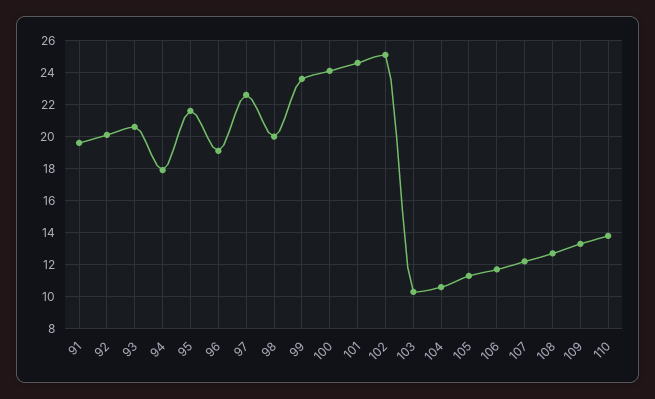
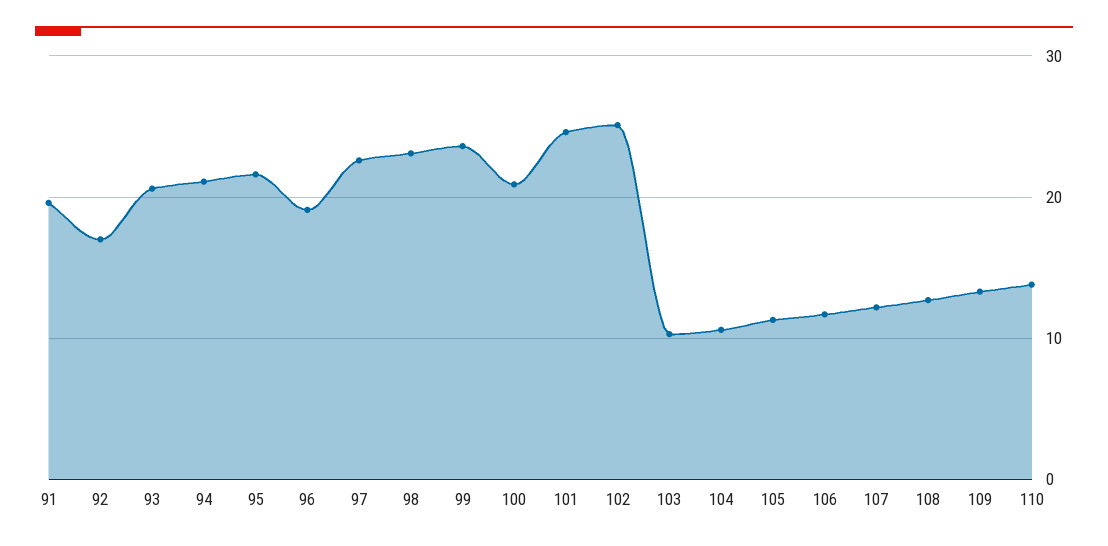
92: 20 -> 17
94: 18 -> 21
98: 20 -> 23
100: 24 -> 21

